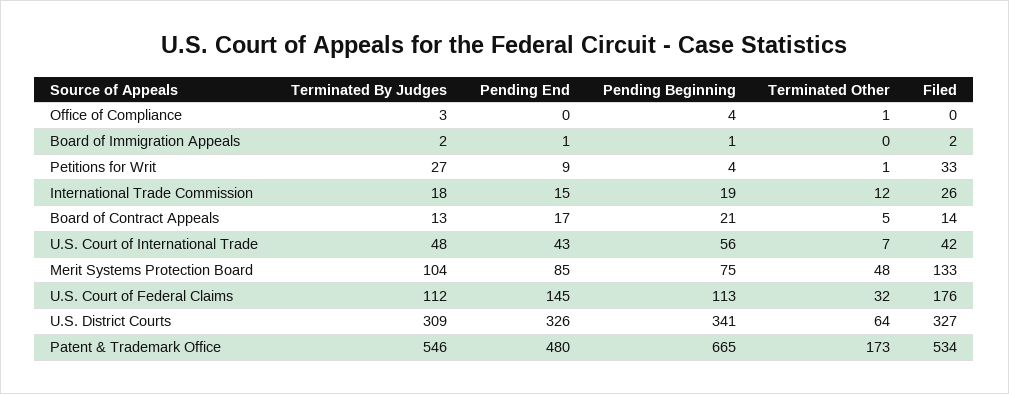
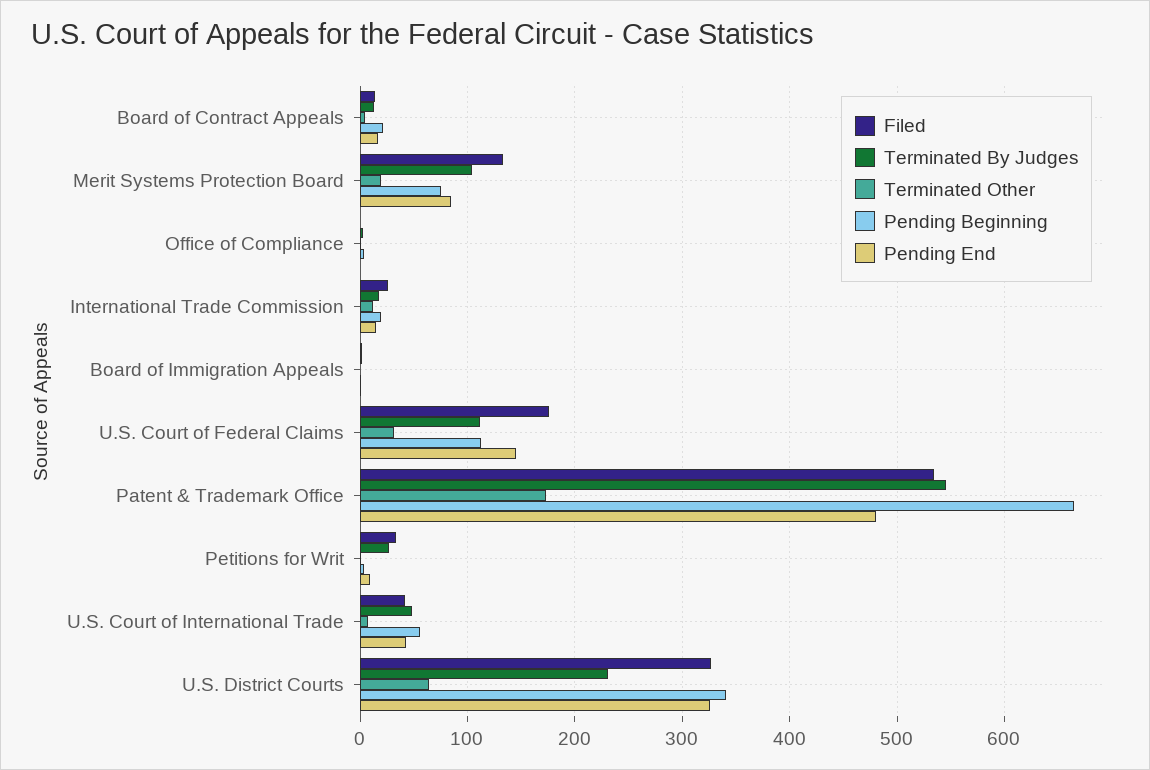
Terminated Other, Merit Systems Protection Board: 48 -> 20
Terminated By Judges, U.S. District Courts: 309 -> 230

